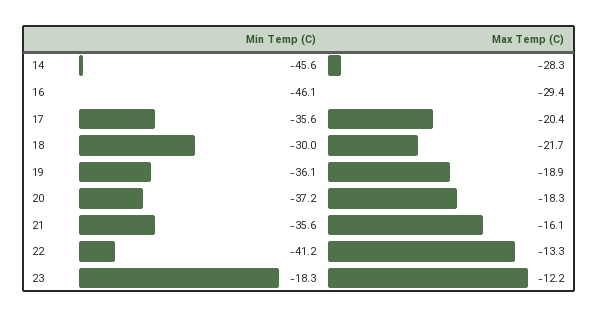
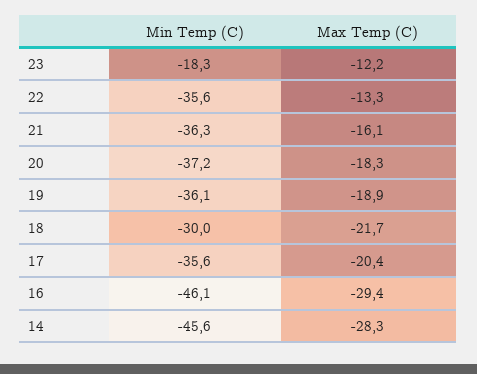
Min Temp (C), 21: -35.6 -> -36.3
Min Temp (C), 22: -41.2 -> -35.6

